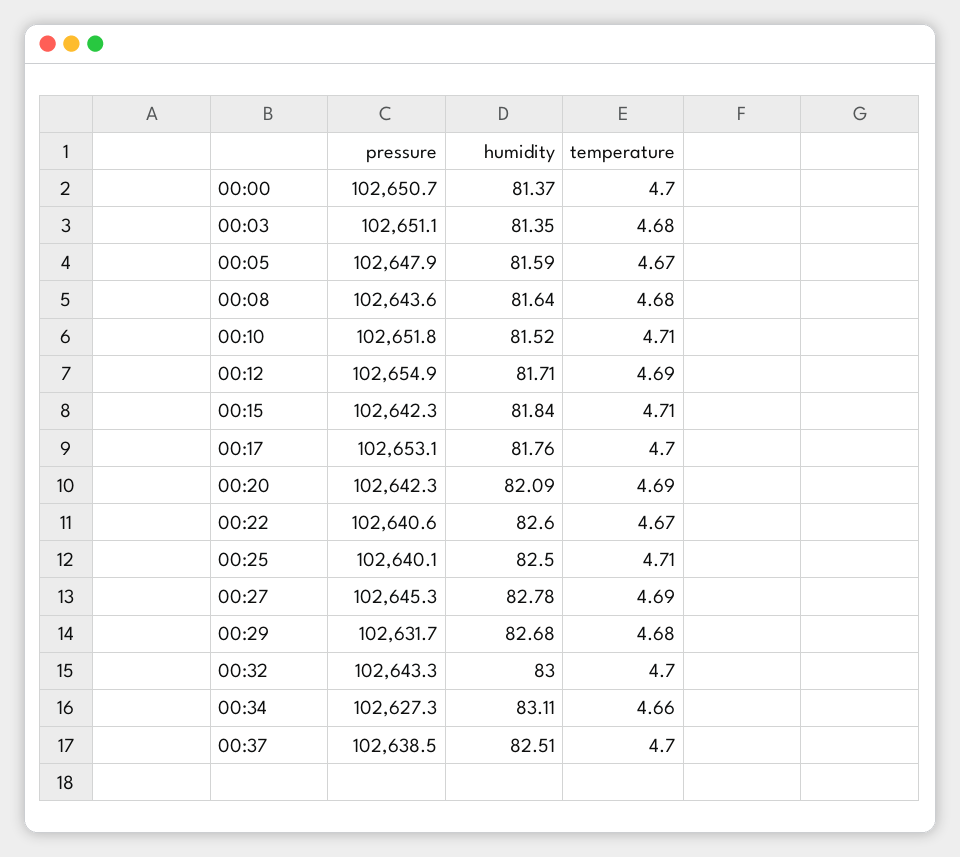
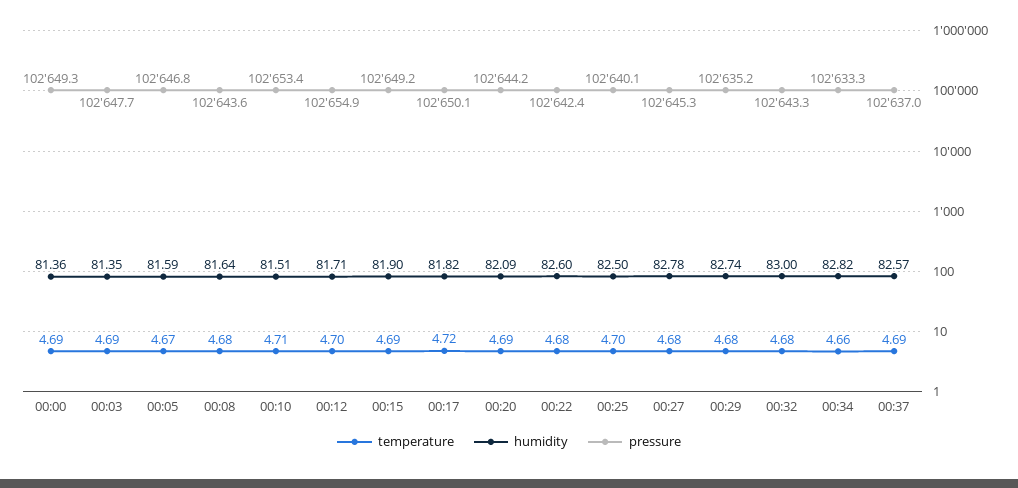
pressure, 00:00: 102650.7 -> 102649.3
humidity, 00:00: 81.37 -> 81.36
temperature, 00:00: 4.7 -> 4.69
pressure, 00:03: 102651.1 -> 102647.7
temperature, 00:03: 4.68 -> 4.69
pressure, 00:05: 102647.9 -> 102646.8
pressure, 00:10: 102651.8 -> 102653.4
humidity, 00:10: 81.52 -> 81.51
temperature, 00:12: 4.69 -> 4.7
pressure, 00:15: 102642.3 -> 102649.2
humidity, 00:15: 81.84 -> 81.9
temperature, 00:15: 4.71 -> 4.69
pressure, 00:17: 102653.1 -> 102650.1
humidity, 00:17: 81.76 -> 81.82
temperature, 00:17: 4.7 -> 4.72
pressure, 00:20: 102642.3 -> 102644.2
pressure, 00:22: 102640.6 -> 102642.4
temperature, 00:22: 4.67 -> 4.68
temperature, 00:25: 4.71 -> 4.7
temperature, 00:27: 4.69 -> 4.68
pressure, 00:29: 102631.7 -> 102635.2
humidity, 00:29: 82.68 -> 82.74
temperature, 00:32: 4.7 -> 4.68
pressure, 00:34: 102627.3 -> 102633.3
humidity, 00:34: 83.11 -> 82.82
pressure, 00:37: 102638.5 -> 102637
humidity, 00:37: 82.51 -> 82.57
temperature, 00:37: 4.7 -> 4.69

